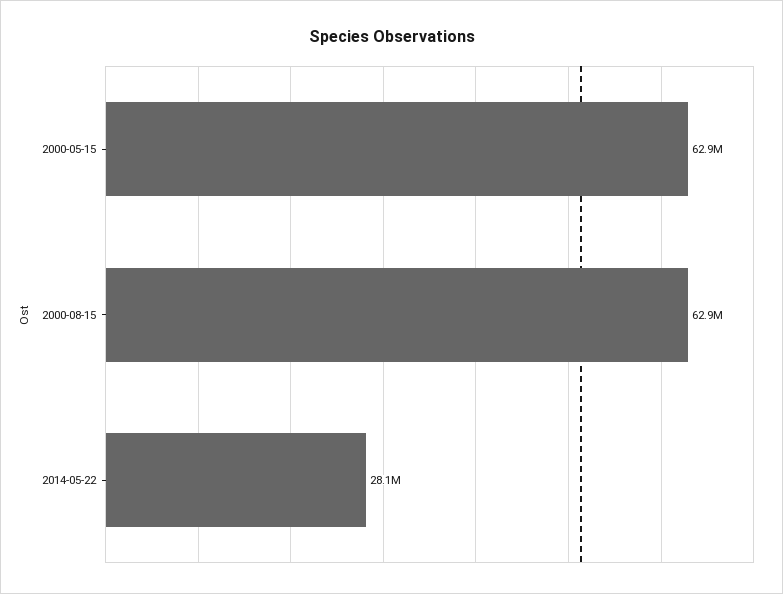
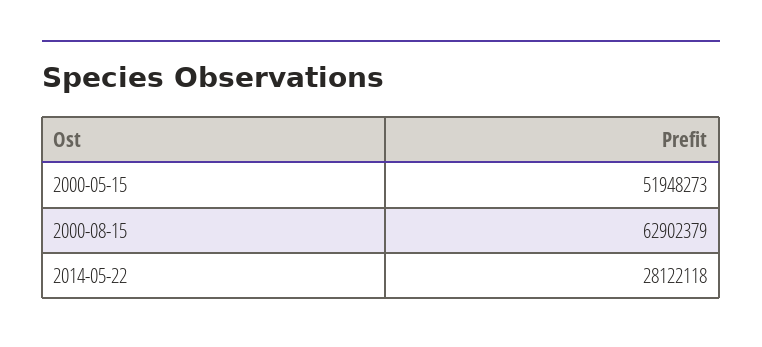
2000-05-15: 62900000 -> 51948273

